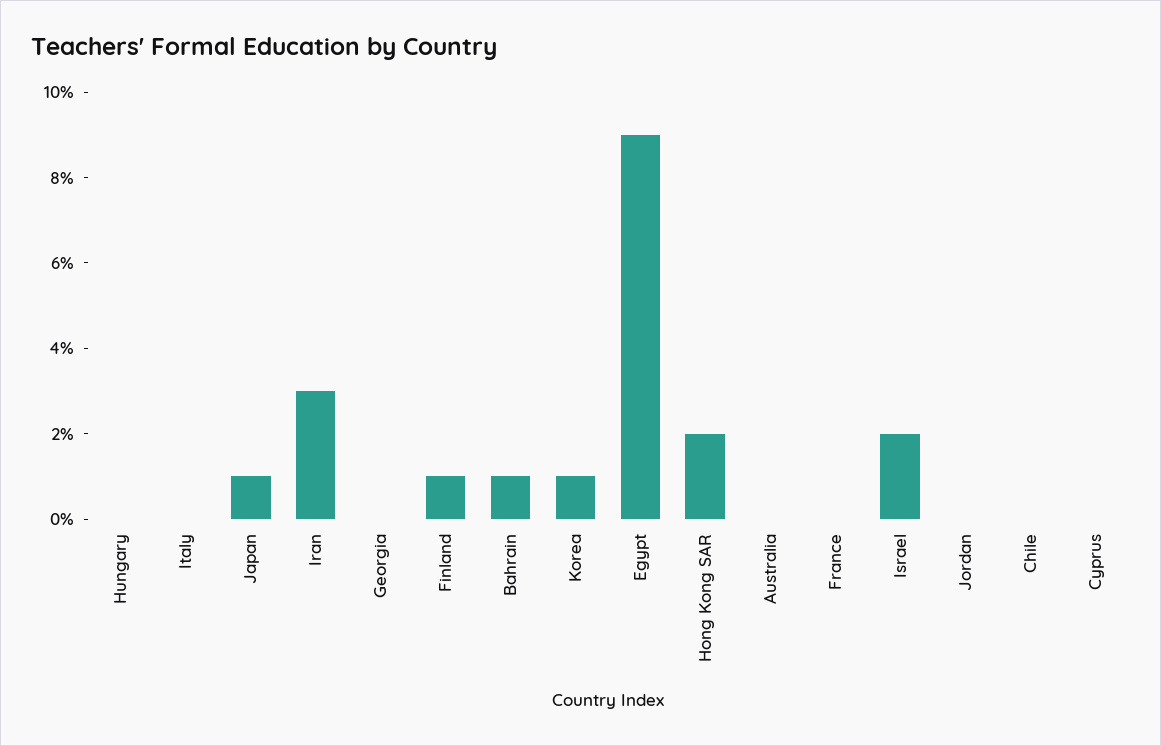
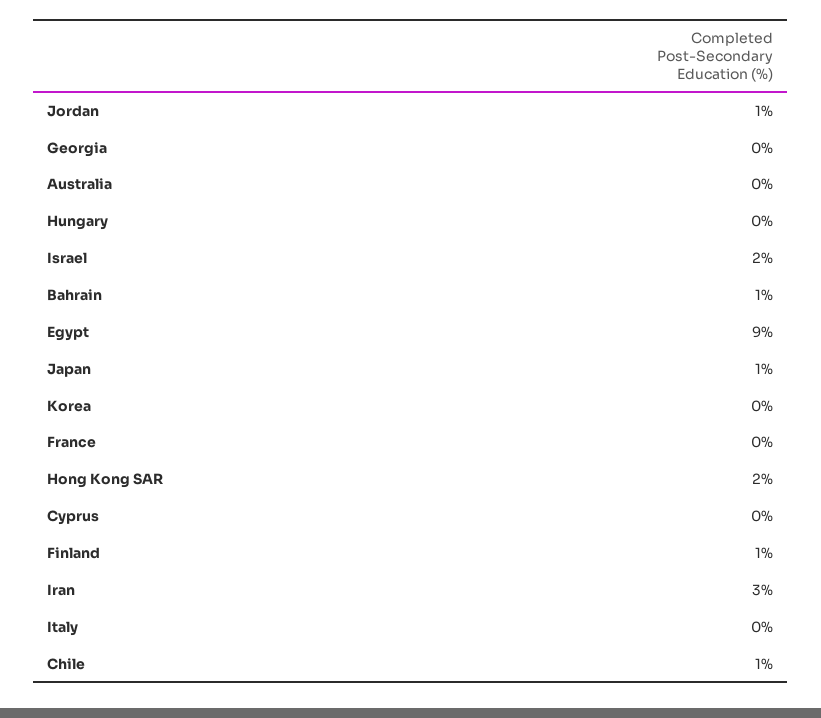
Korea: 1 -> 0
Jordan: 0 -> 1
Chile: 0 -> 1

